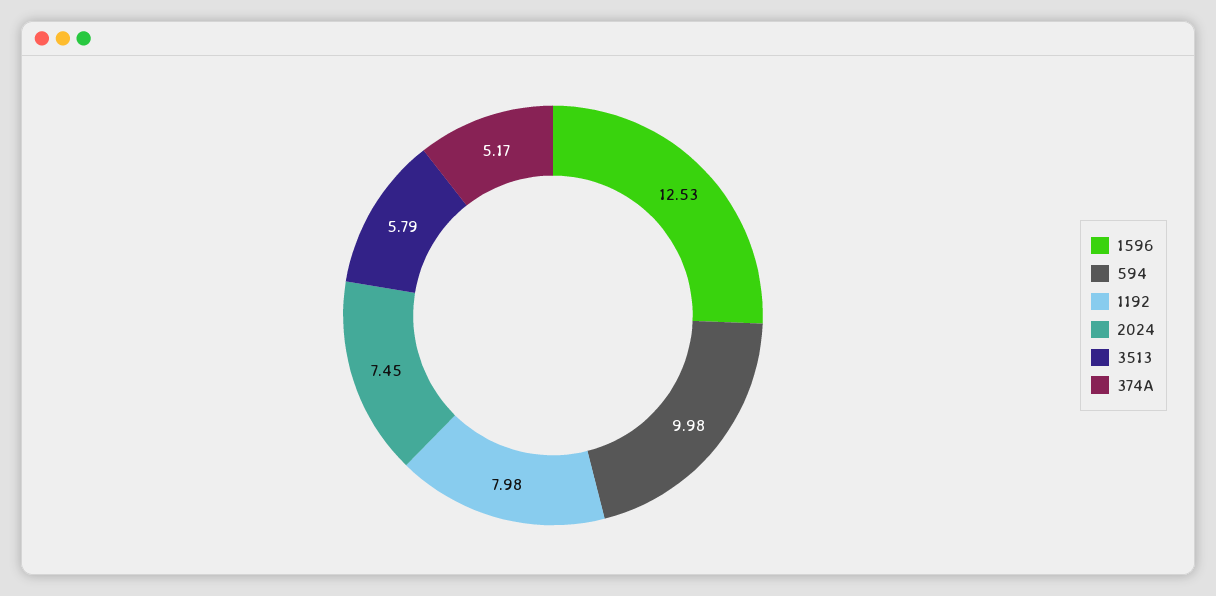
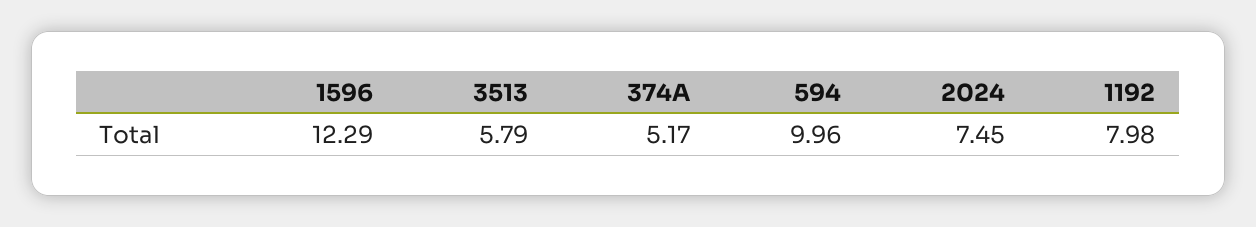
1596: 12.53 -> 12.29
594: 9.98 -> 9.96

